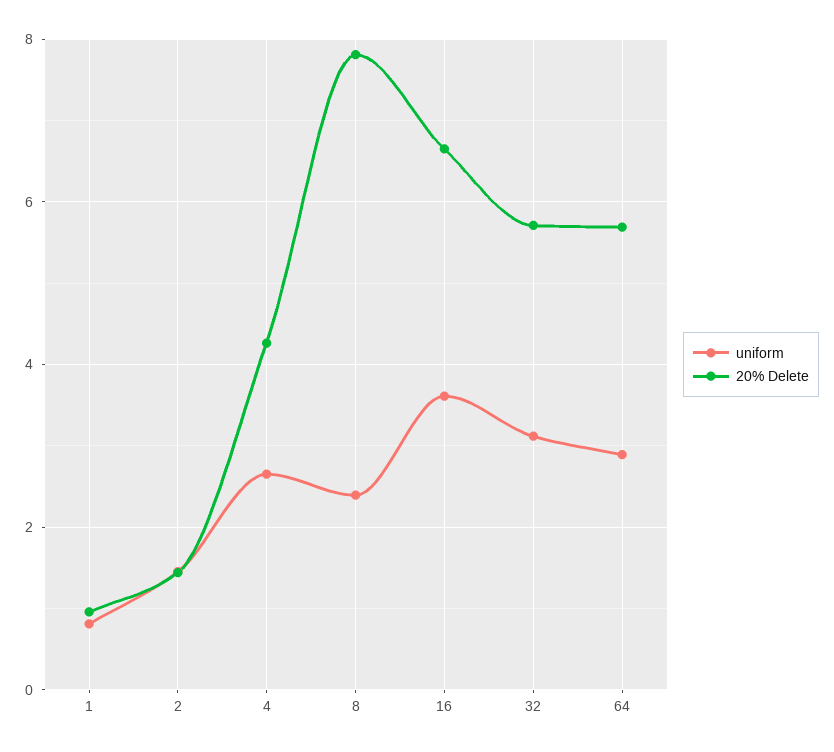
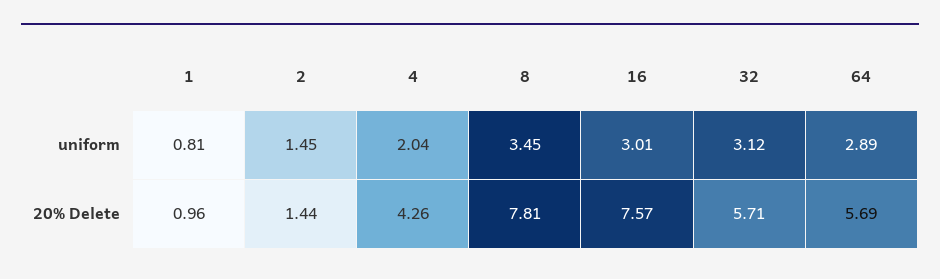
uniform, 4: 2.6 -> 2.04
uniform, 8: 2.4 -> 3.45
uniform, 16: 3.6 -> 3.01
20% Delete, 16: 6.6 -> 7.57

